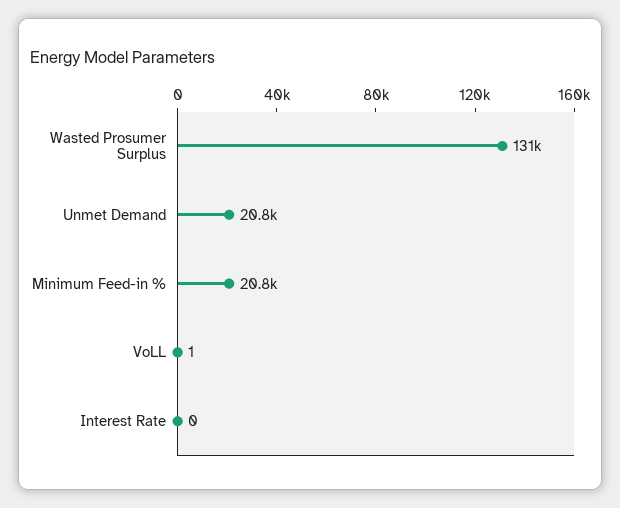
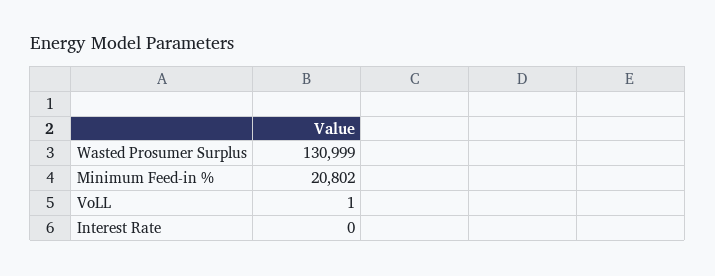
Unmet Demand: 20800 -> none

